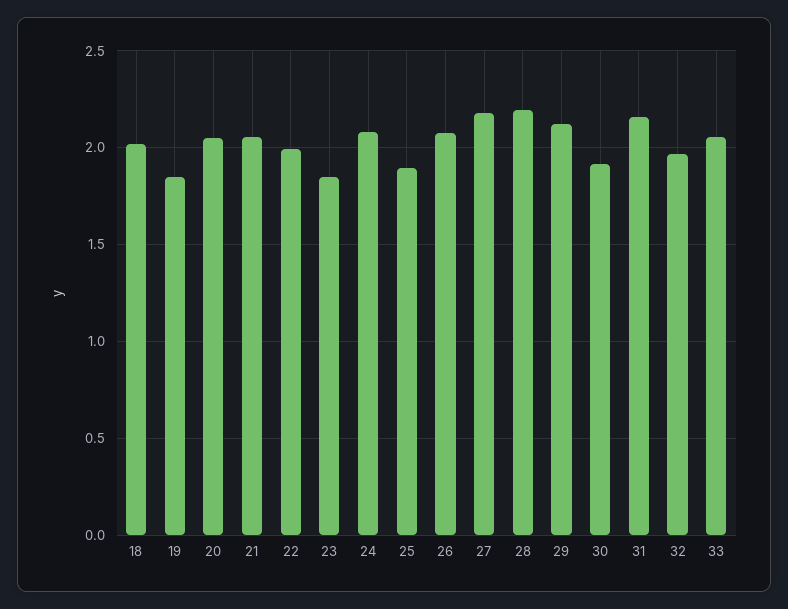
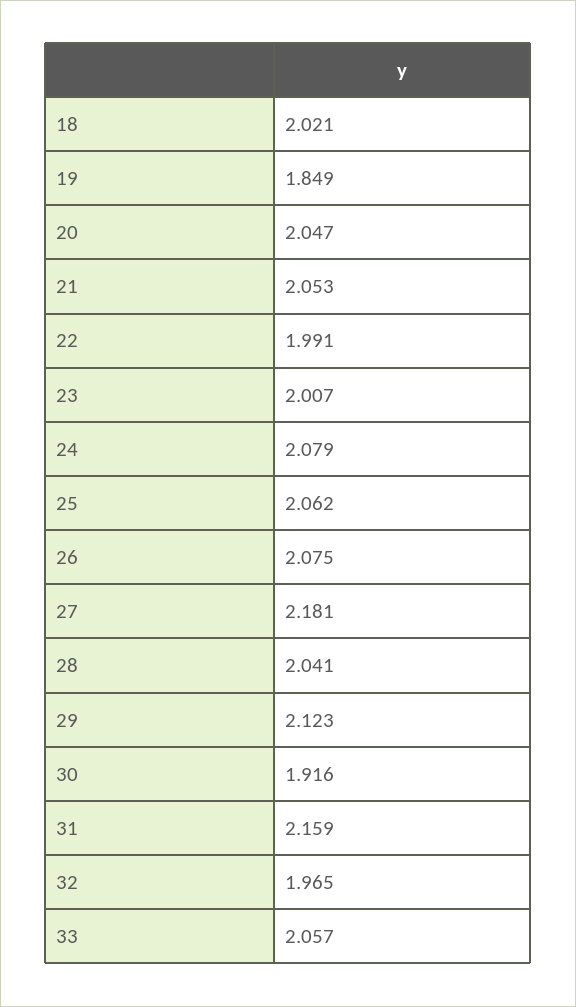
23: 1.85 -> 2.007
25: 1.9 -> 2.062
28: 2.2 -> 2.041

